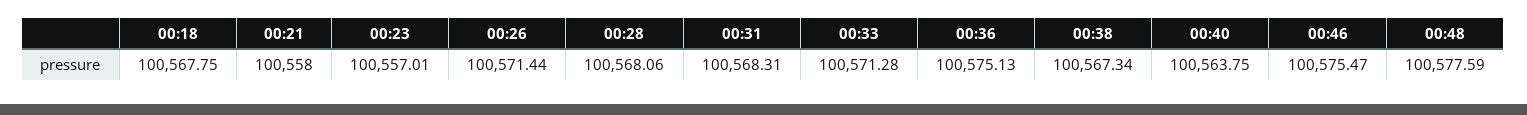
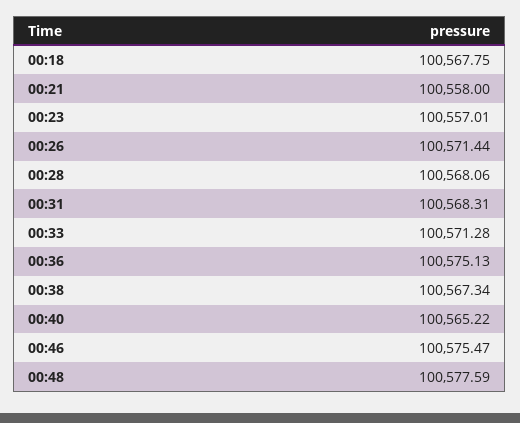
00:40: 100563.75 -> 100565.22

